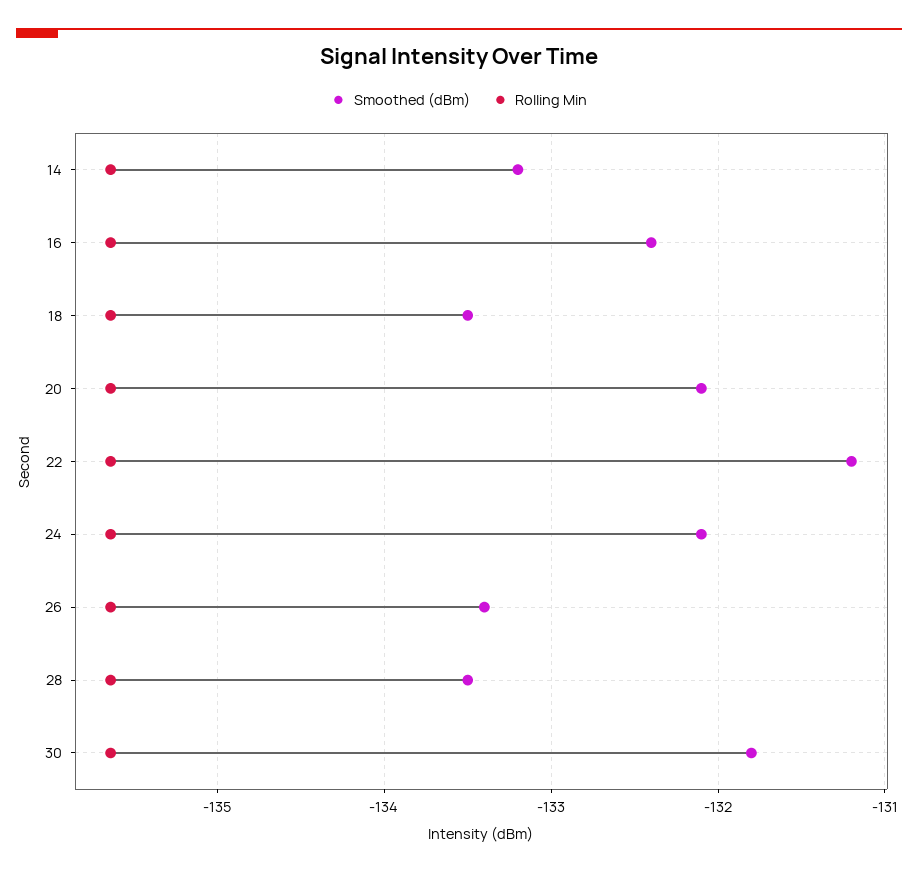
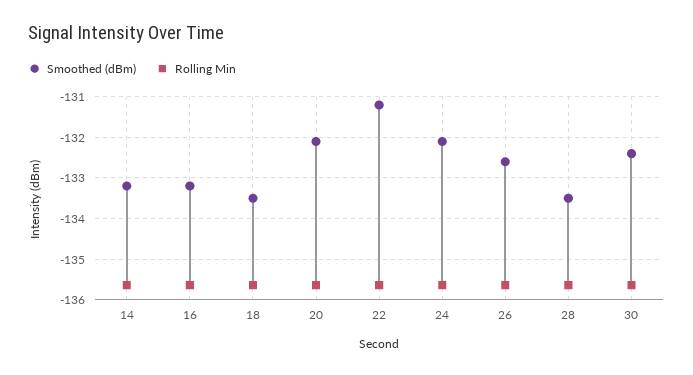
Smoothed (dBm), 16: -132.4 -> -133.2
Smoothed (dBm), 26: -133.4 -> -132.6
Smoothed (dBm), 30: -131.8 -> -132.4

